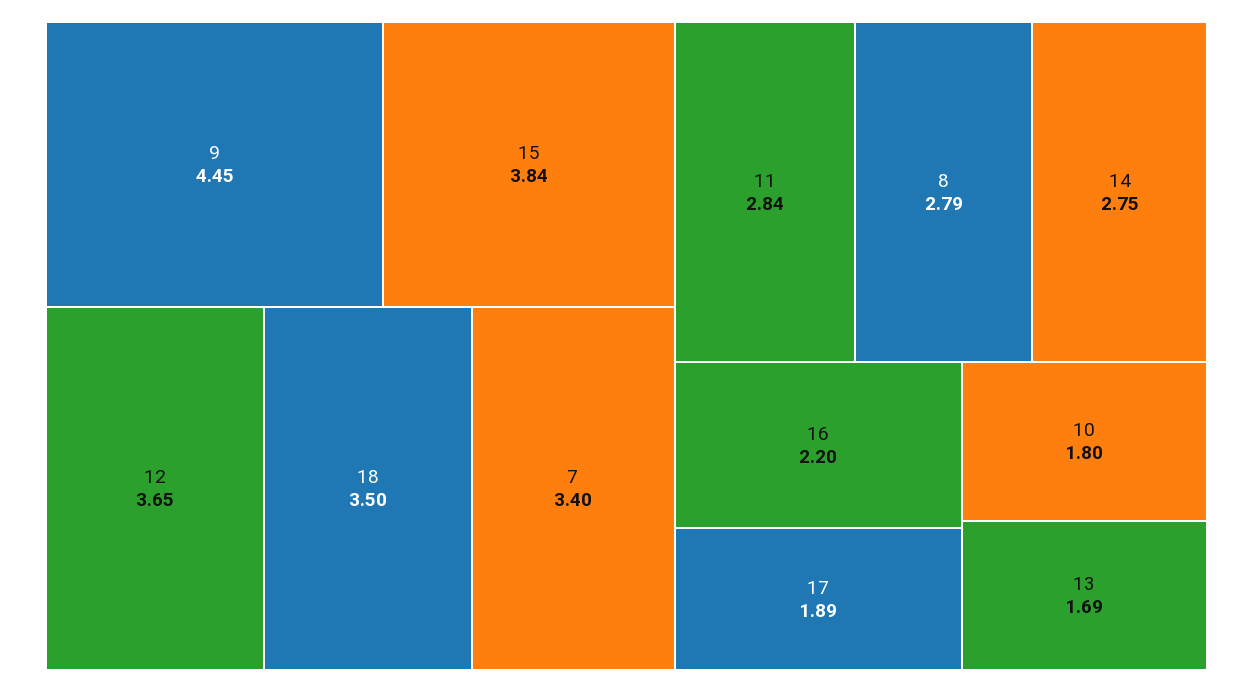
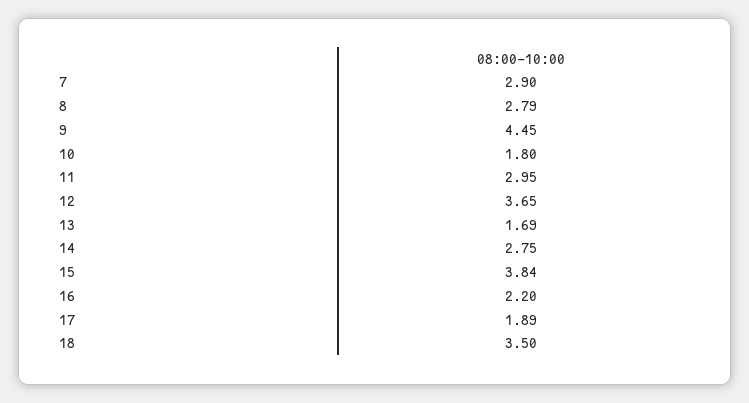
7: 3.4 -> 2.9
11: 2.84 -> 2.95

